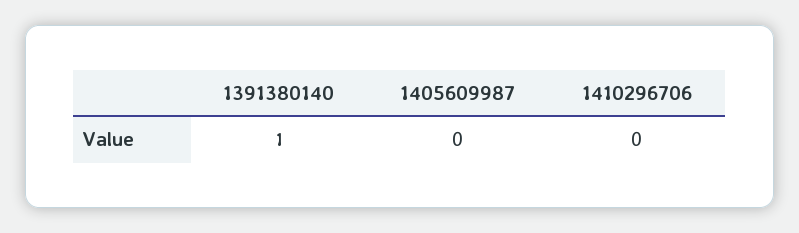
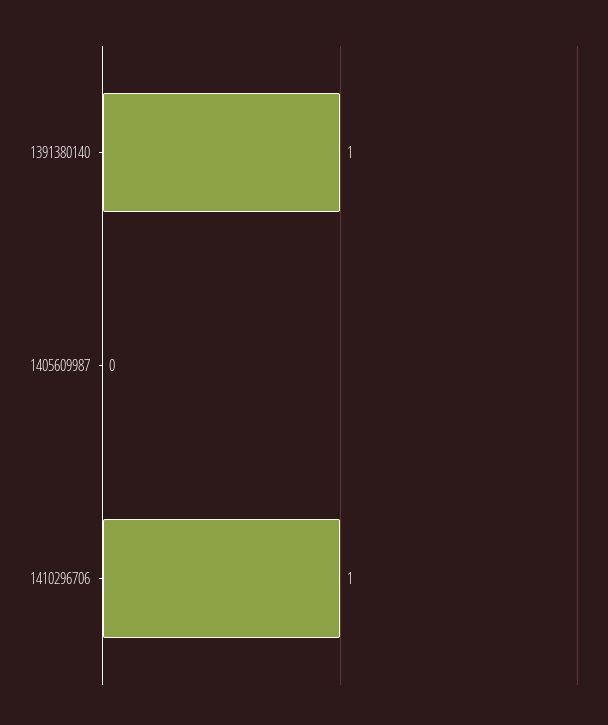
1410296706: 0 -> 1

